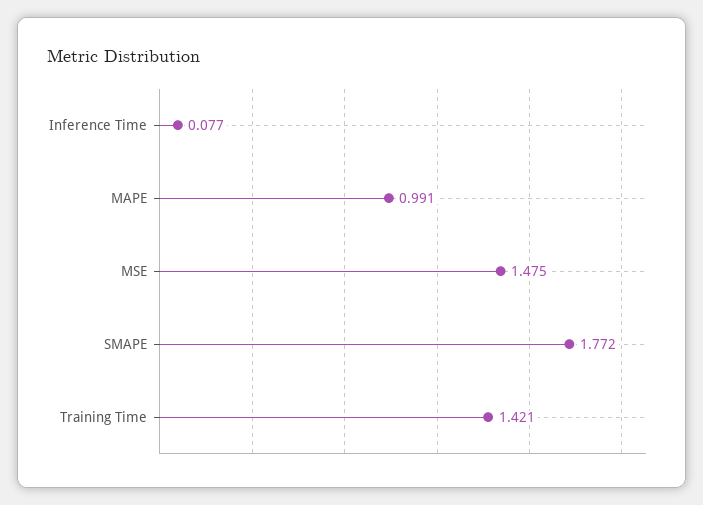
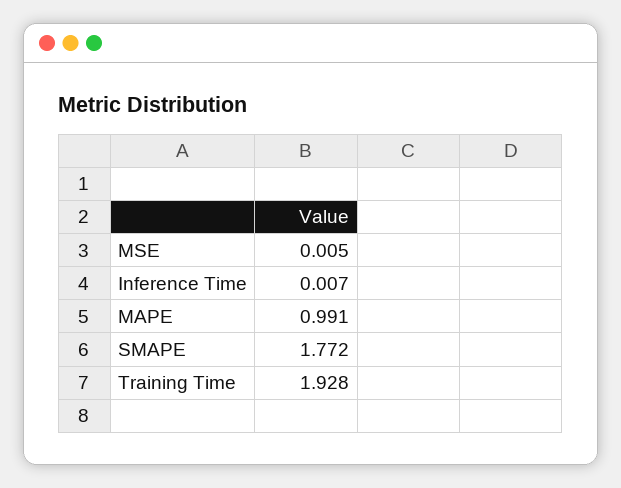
Inference Time: 0.077 -> 0.007
MSE: 1.475 -> 0.005
Training Time: 1.421 -> 1.928

